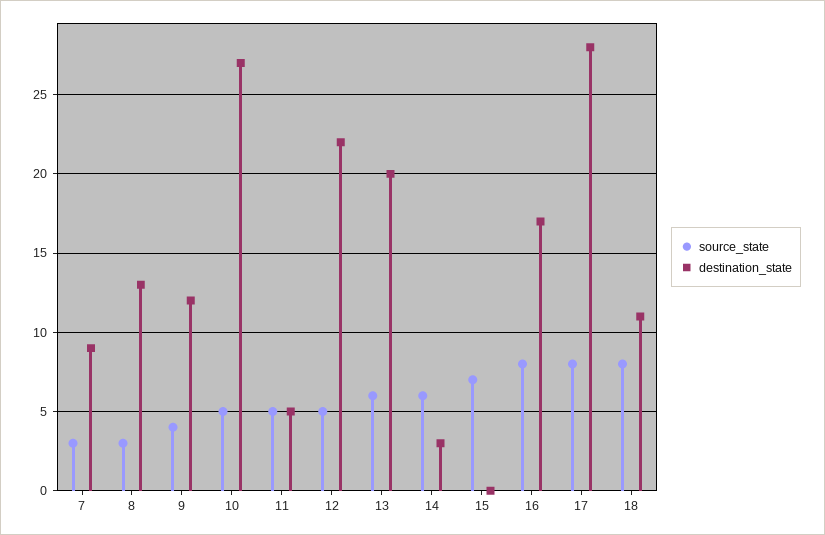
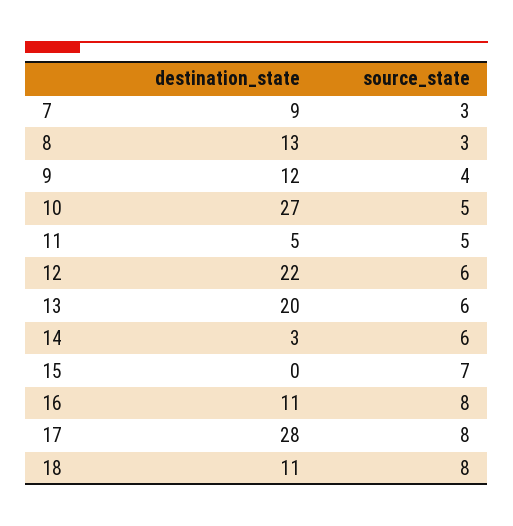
source_state, 12: 5 -> 6
destination_state, 16: 17 -> 11

